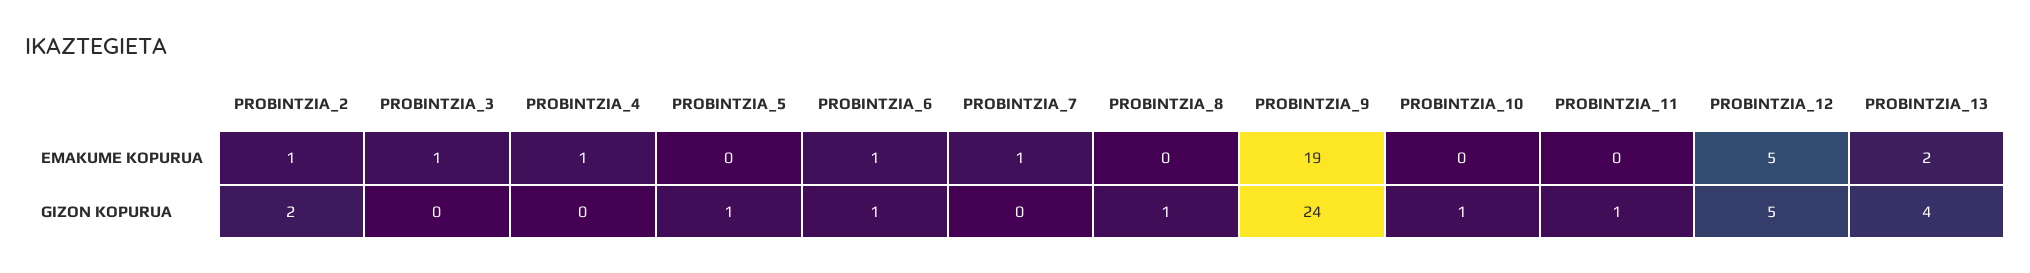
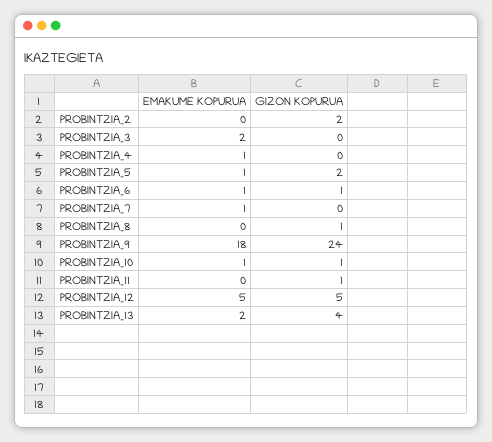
PROBINTZIA_2, EMAKUME KOPURUA: 1 -> 0
PROBINTZIA_3, EMAKUME KOPURUA: 1 -> 2
PROBINTZIA_5, EMAKUME KOPURUA: 0 -> 1
PROBINTZIA_9, EMAKUME KOPURUA: 19 -> 18
PROBINTZIA_10, EMAKUME KOPURUA: 0 -> 1
PROBINTZIA_5, GIZON KOPURUA: 1 -> 2

